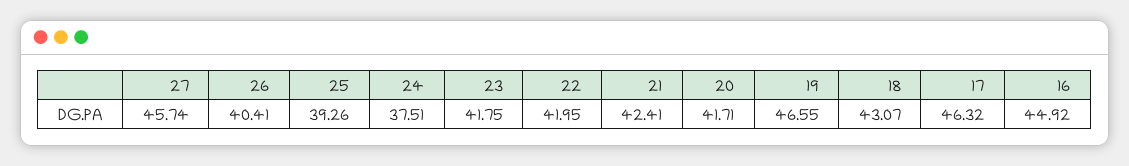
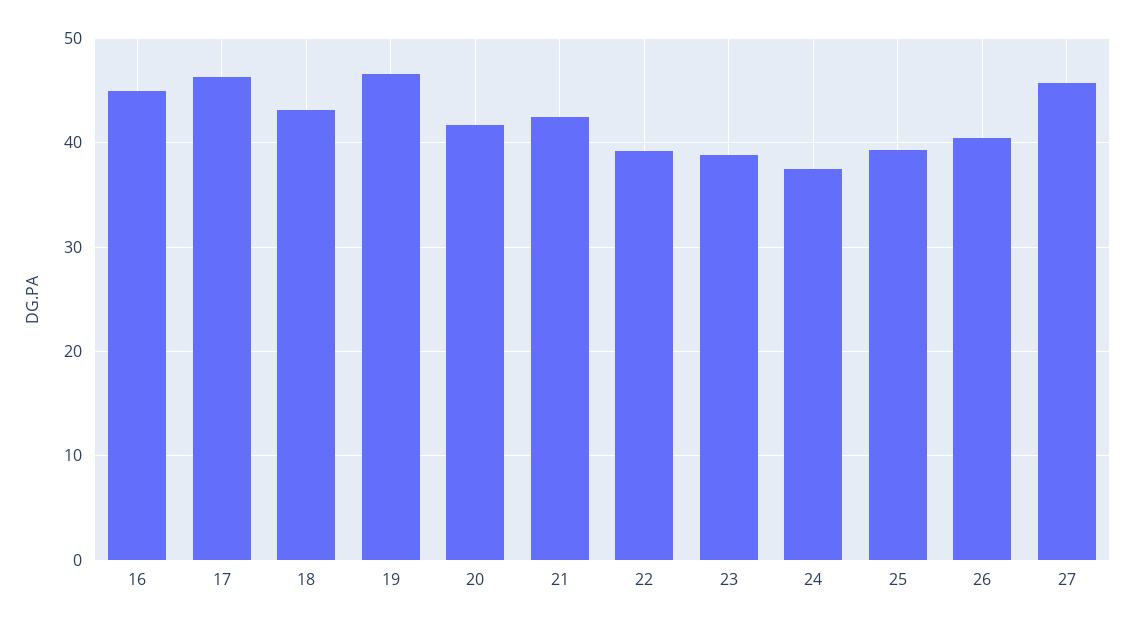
23: 41.75 -> 39
22: 41.95 -> 39

